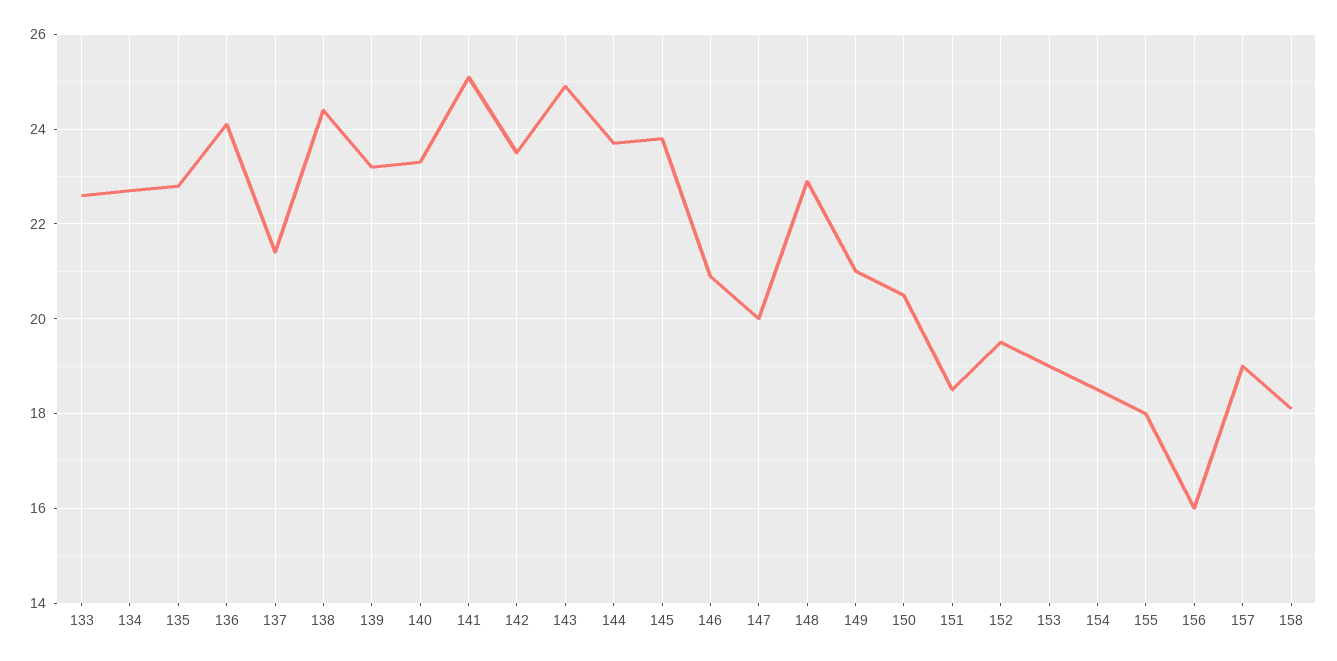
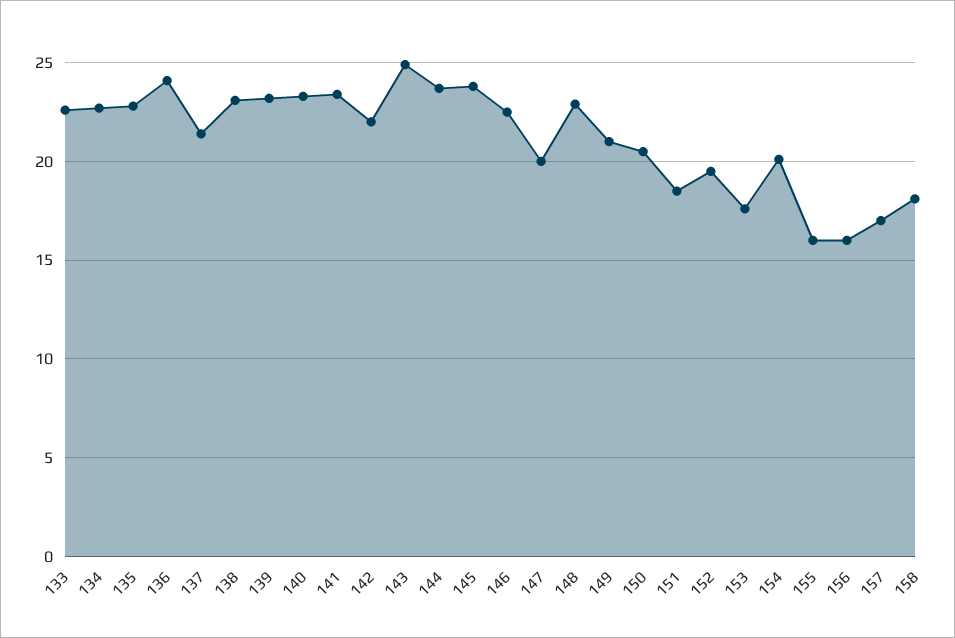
138: 24.5 -> 23
141: 25 -> 23.5
142: 23.5 -> 22
146: 21 -> 22.5
153: 19 -> 17.5
154: 18.5 -> 20
155: 18 -> 16
157: 19 -> 17

